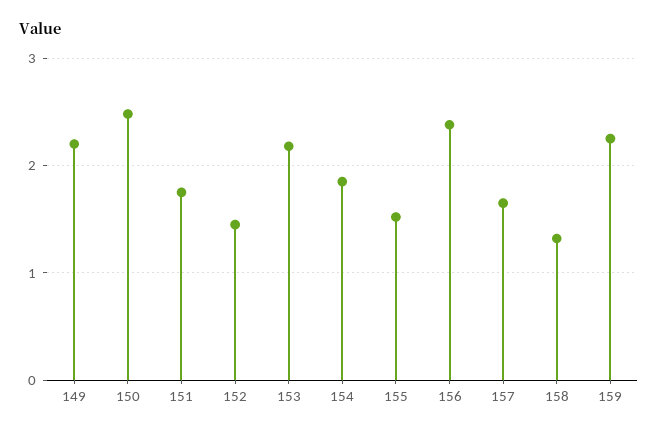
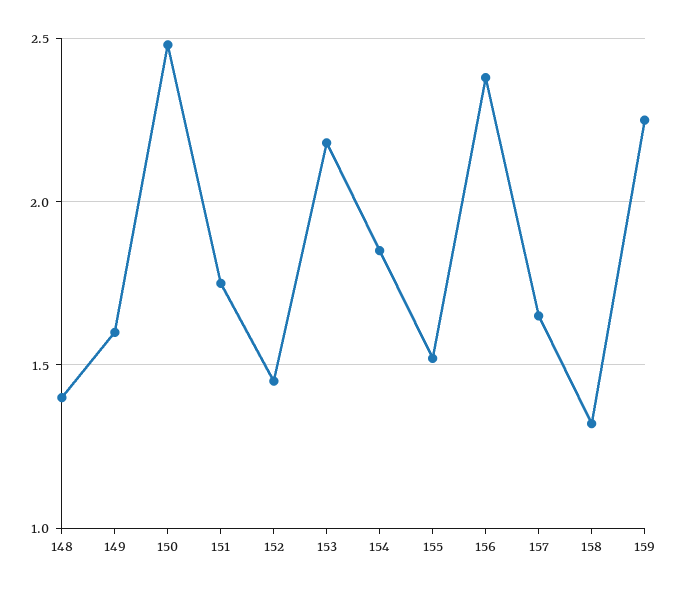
149: 2.2 -> 1.6
148: none -> 1.4

